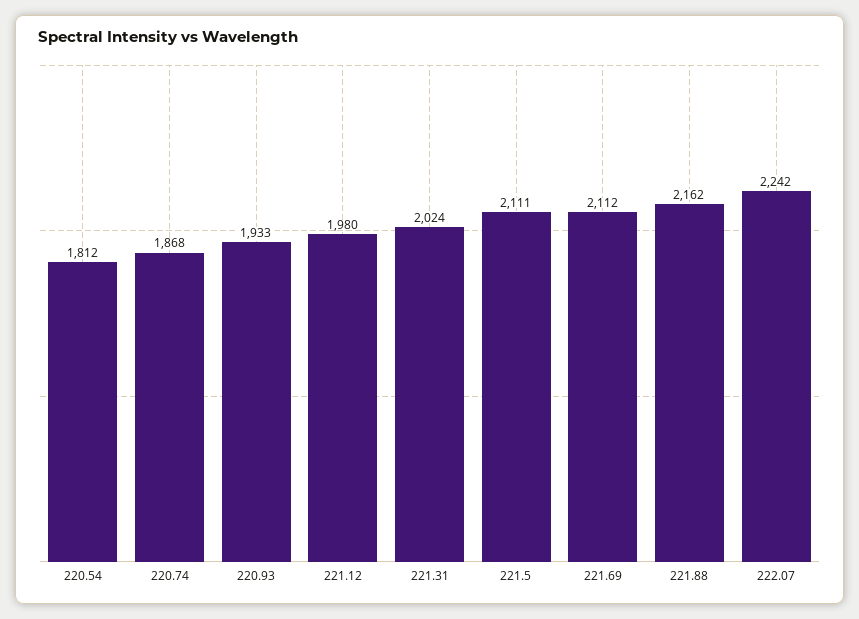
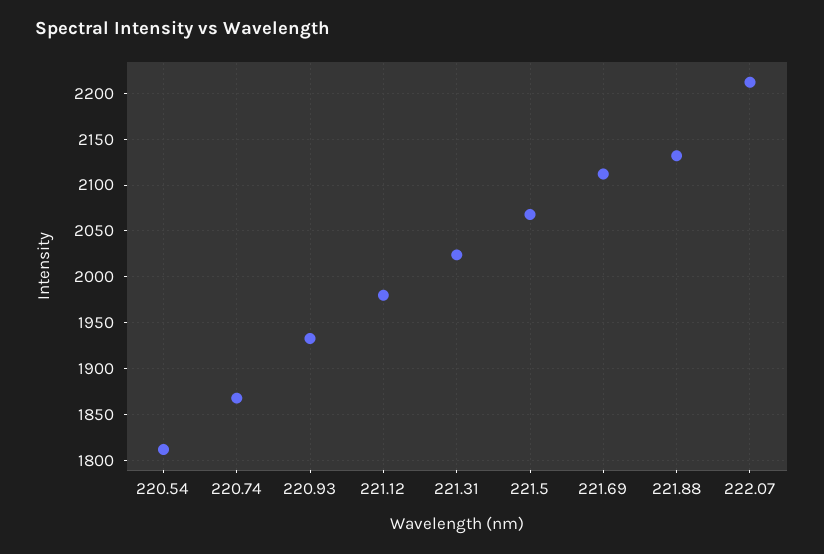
221.5: 2111 -> 2070
221.88: 2162 -> 2130
222.07: 2242 -> 2210

